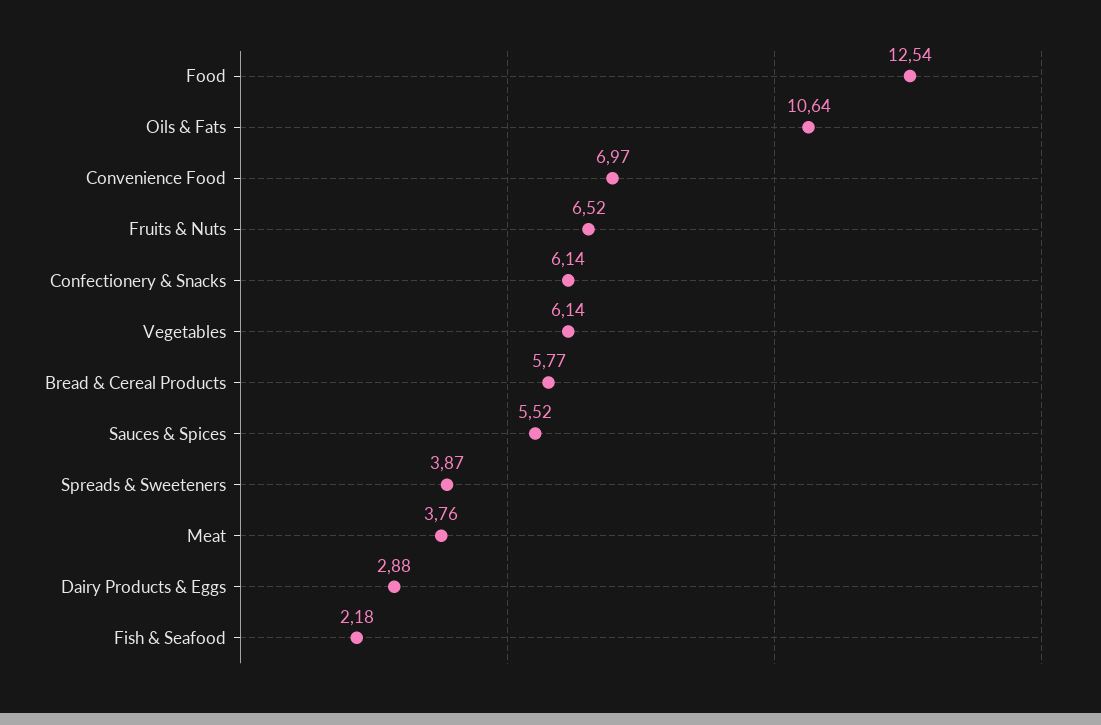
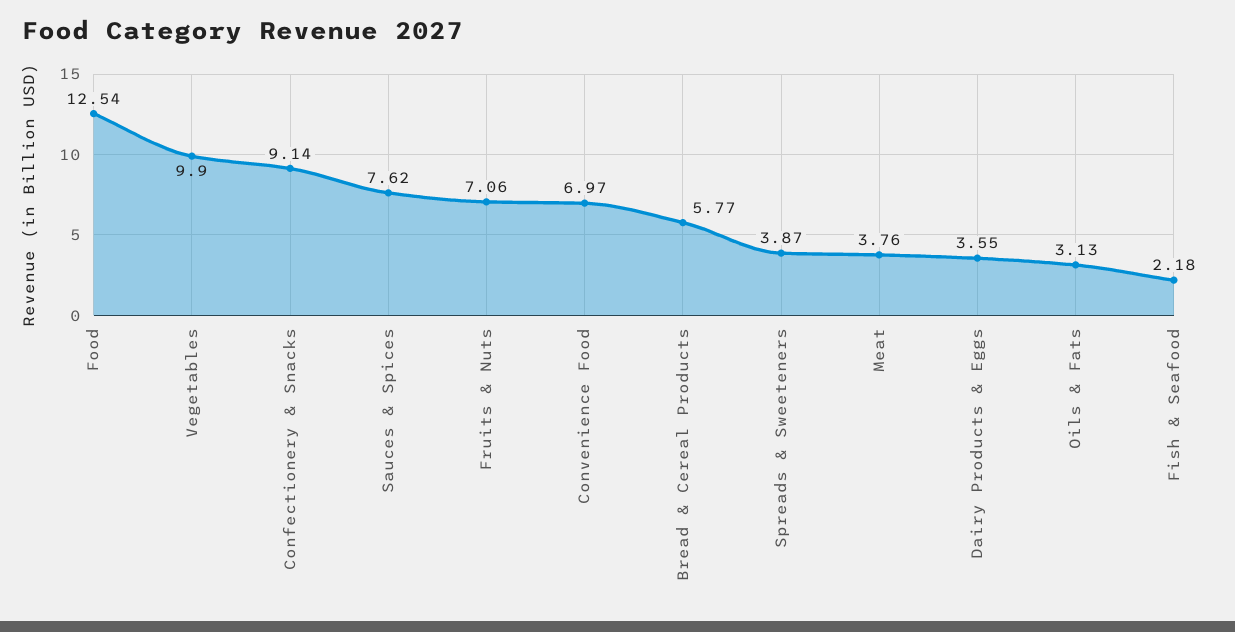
Oils & Fats: 10.64 -> 3.13
Fruits & Nuts: 6.52 -> 7.06
Confectionery & Snacks: 6.14 -> 9.14
Vegetables: 6.14 -> 9.9
Sauces & Spices: 5.52 -> 7.62
Dairy Products & Eggs: 2.88 -> 3.55

